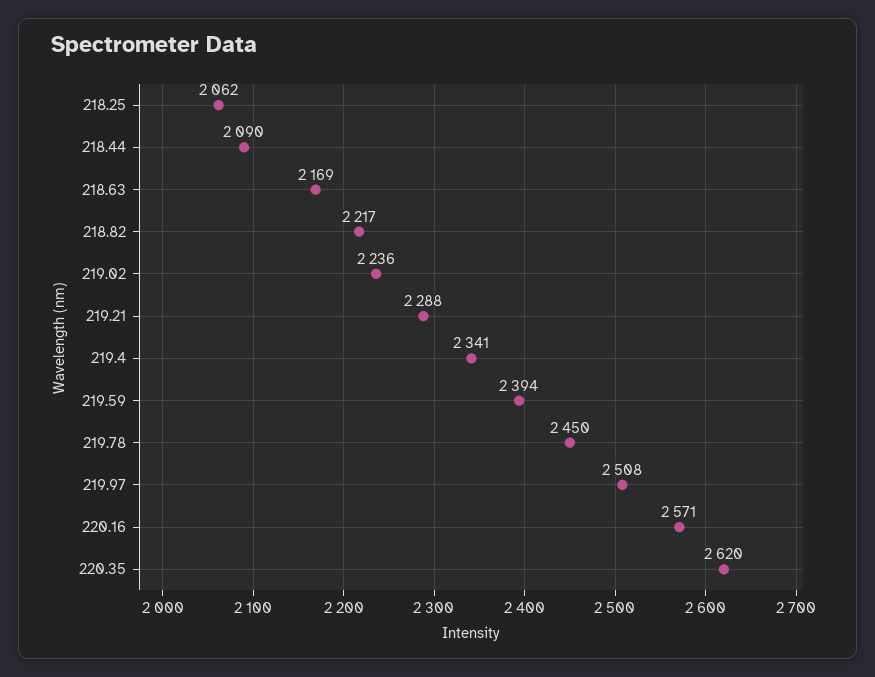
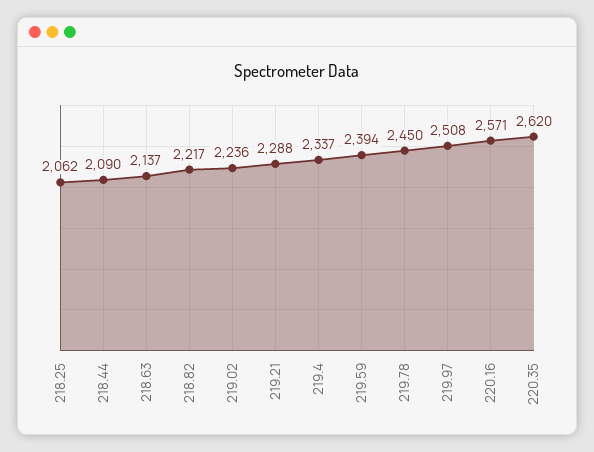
218.63: 2169 -> 2137
219.4: 2341 -> 2337

